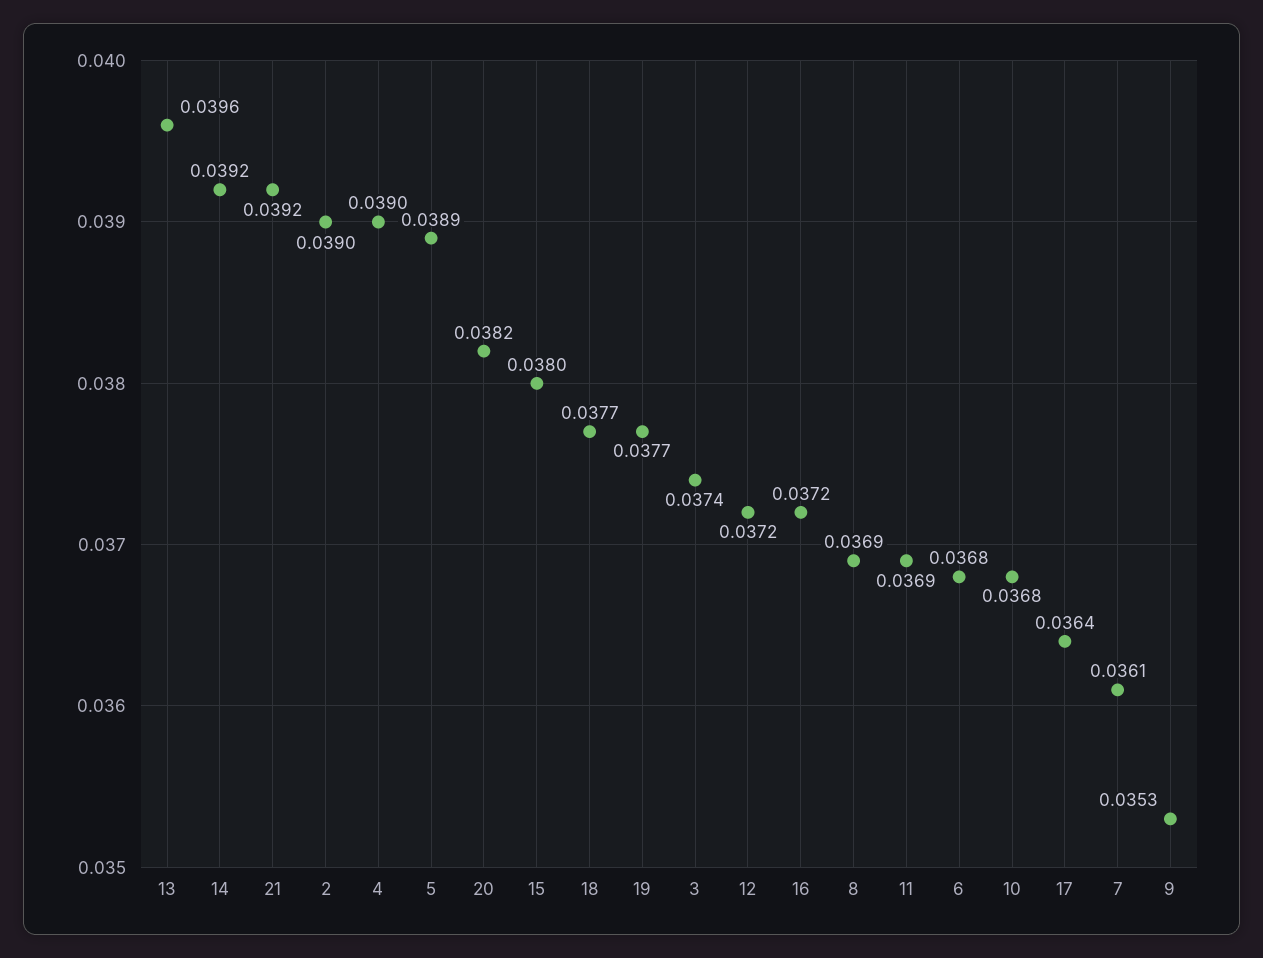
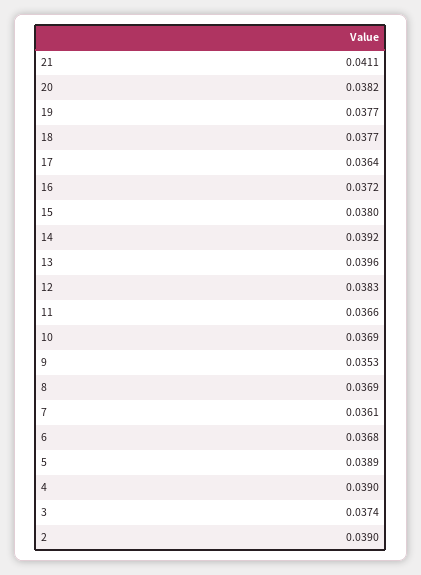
21: 0.0392 -> 0.0411
12: 0.0372 -> 0.0383
11: 0.0369 -> 0.0366
10: 0.0368 -> 0.0369

